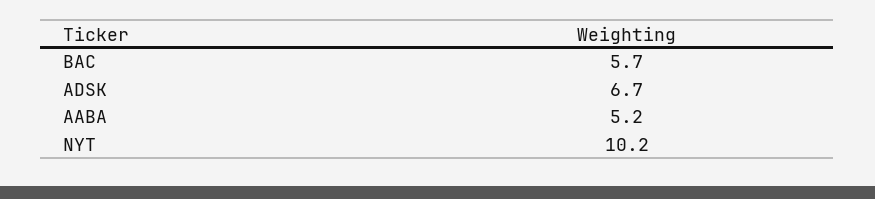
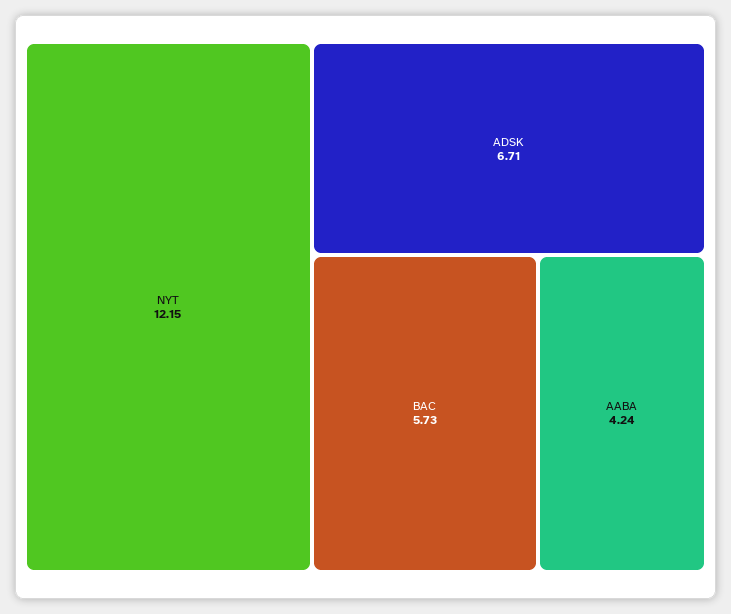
AABA: 5.2 -> 4.24
NYT: 10.2 -> 12.15

